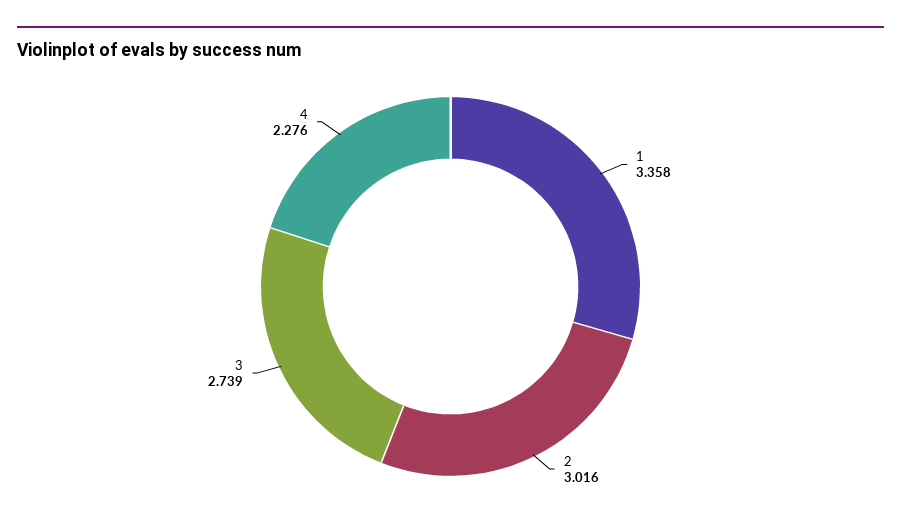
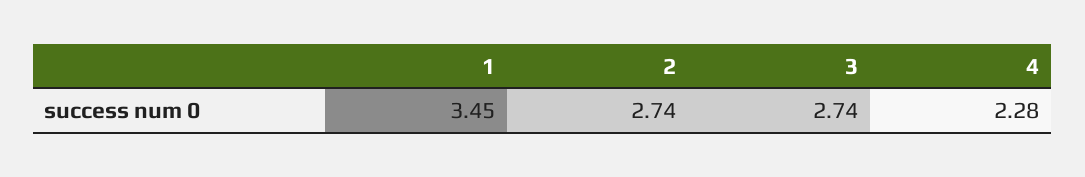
1: 3.358 -> 3.45
2: 3.016 -> 2.74

